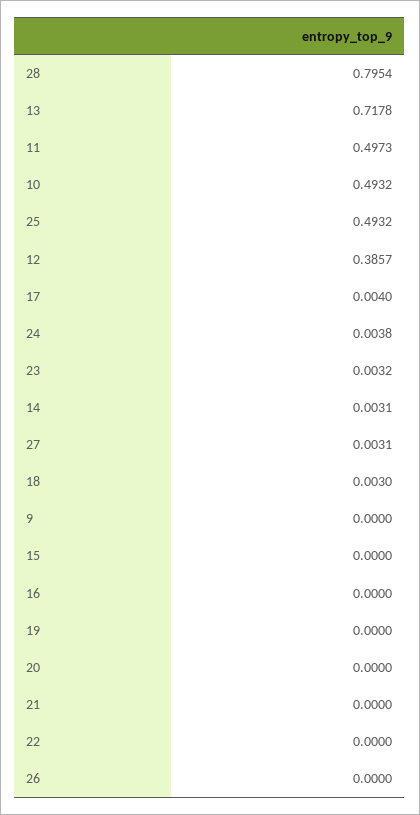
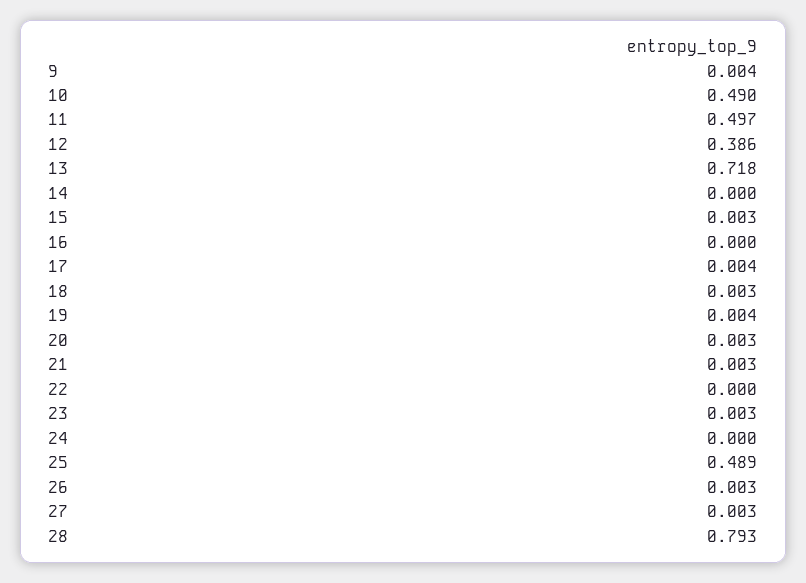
28: 0.7954 -> 0.793
10: 0.4932 -> 0.49
25: 0.4932 -> 0.489
24: 0.0038 -> 0
14: 0.0031 -> 0
9: 0 -> 0.004
15: 0 -> 0.003
19: 0 -> 0.004
20: 0 -> 0.003
21: 0 -> 0.003
26: 0 -> 0.003

